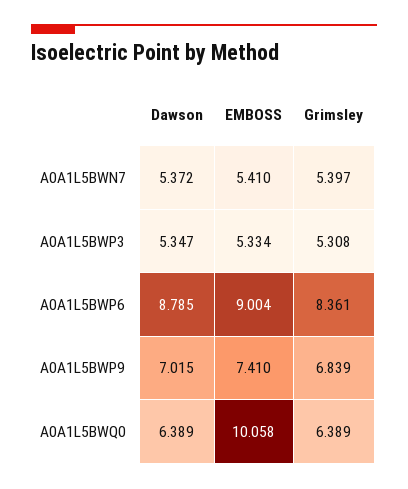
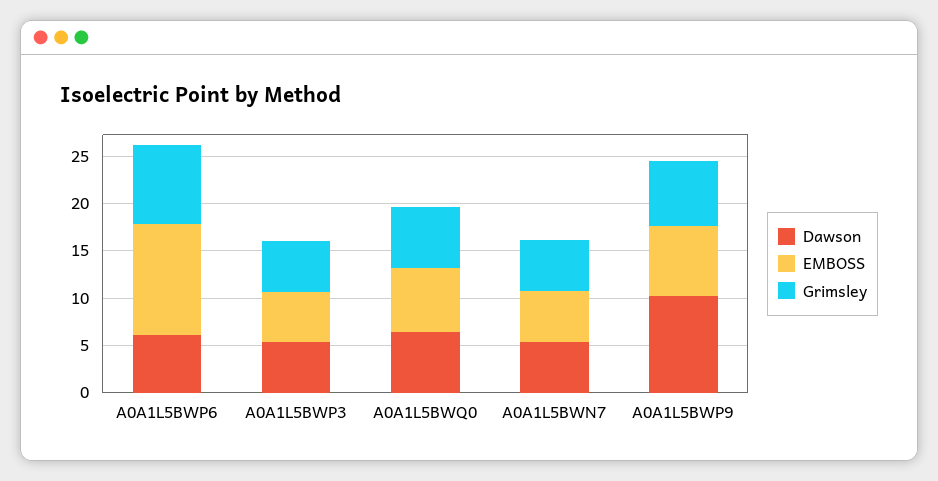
Dawson, A0A1L5BWP6: 8.785 -> 6
EMBOSS, A0A1L5BWP6: 9.004 -> 12
Dawson, A0A1L5BWP9: 7.015 -> 10
EMBOSS, A0A1L5BWQ0: 10.058 -> 7

